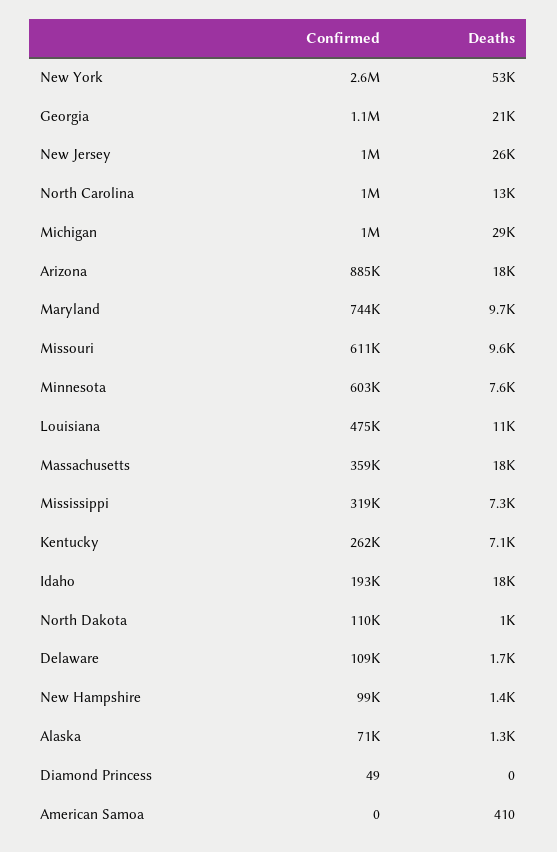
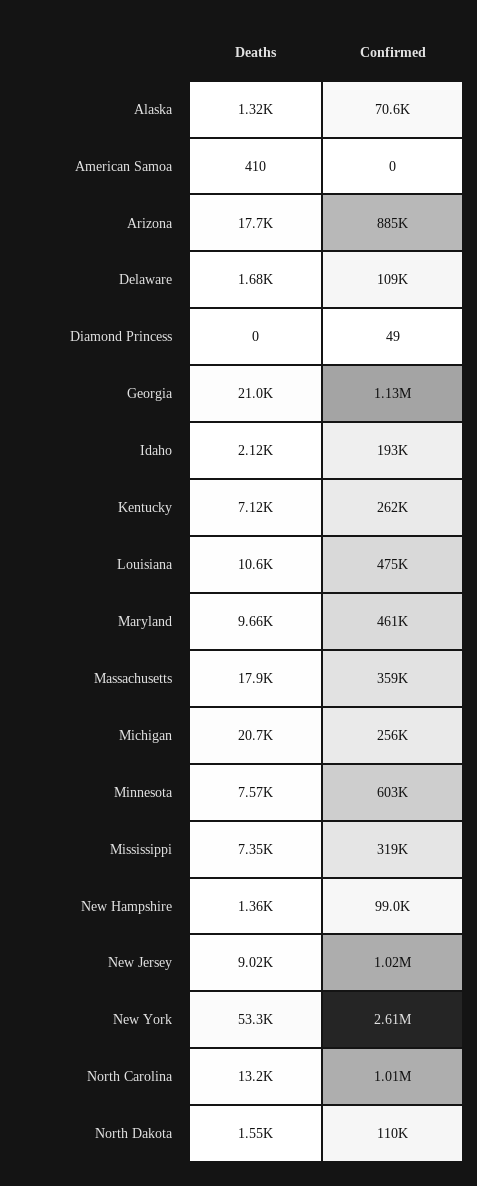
Deaths, New Jersey: 26000 -> 9020
Confirmed, Michigan: 1000000 -> 256000
Deaths, Michigan: 29000 -> 20700
Confirmed, Maryland: 744000 -> 461000
Confirmed, Missouri: 611000 -> none
Deaths, Missouri: 9600 -> none
Deaths, Idaho: 18000 -> 2120
Deaths, North Dakota: 1000 -> 1550

